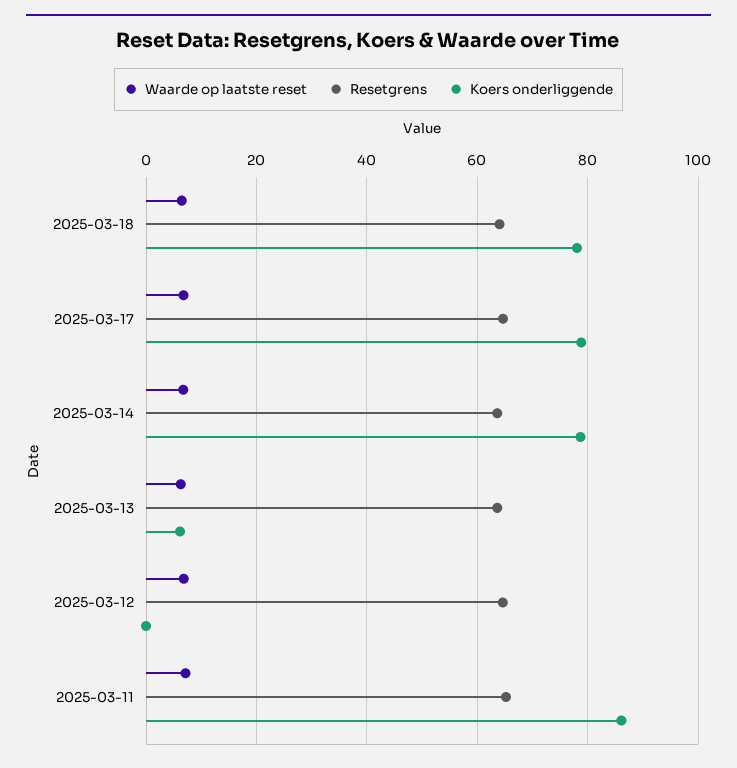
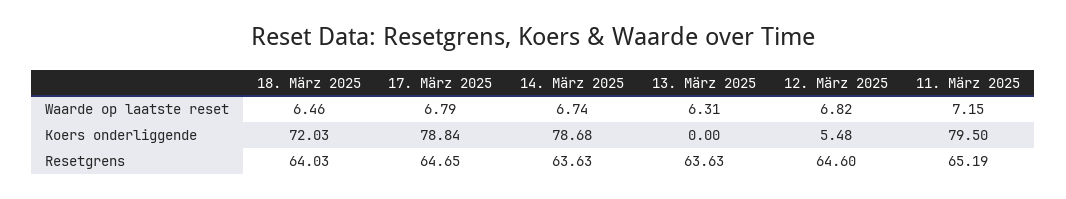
Koers onderliggende, 2025-03-18: 78 -> 72.03
Koers onderliggende, 2025-03-13: 6 -> 0
Koers onderliggende, 2025-03-12: 0 -> 5.48
Koers onderliggende, 2025-03-11: 86 -> 79.5

